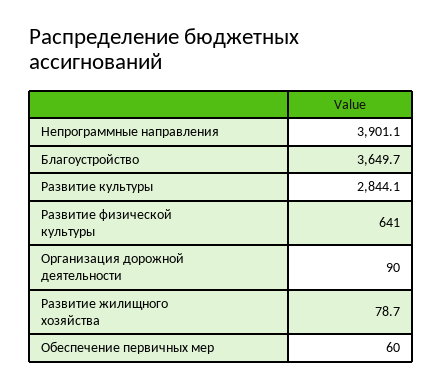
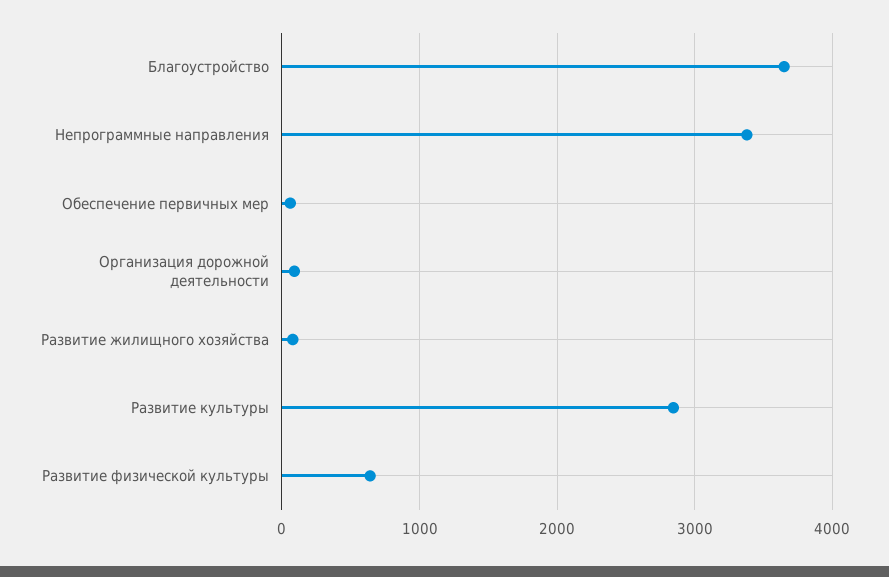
Непрограммные направления: 3901.1 -> 3400

